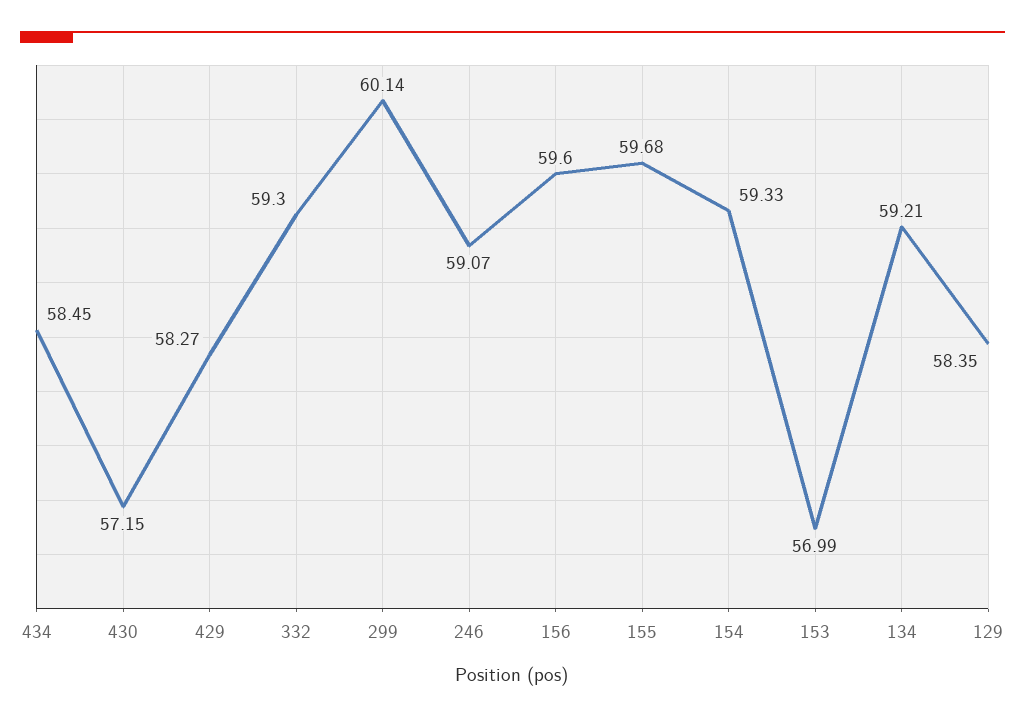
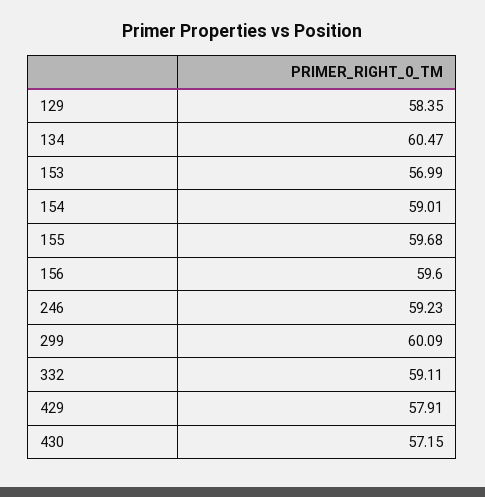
434: 58.45 -> none
429: 58.27 -> 57.91
332: 59.3 -> 59.11
299: 60.14 -> 60.09
246: 59.07 -> 59.23
154: 59.33 -> 59.01
134: 59.21 -> 60.47

